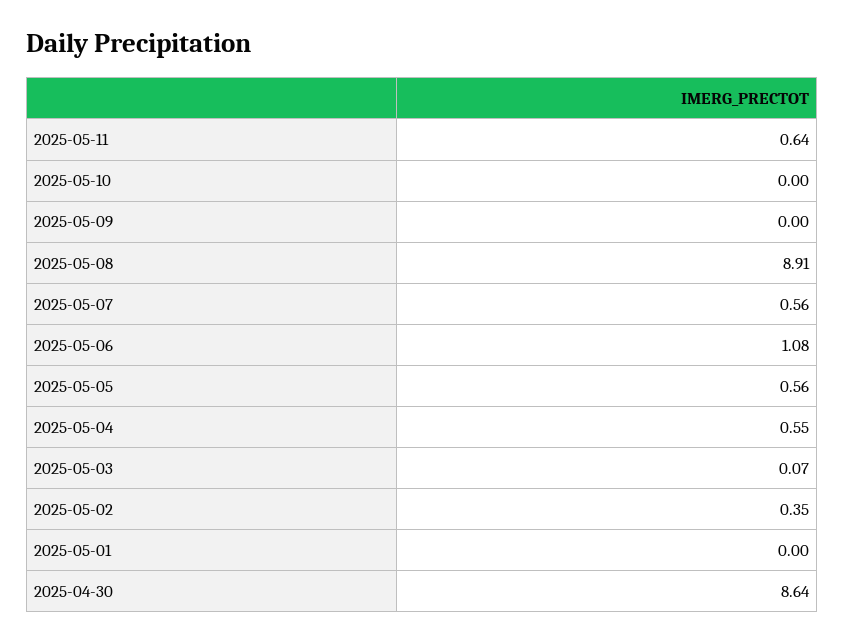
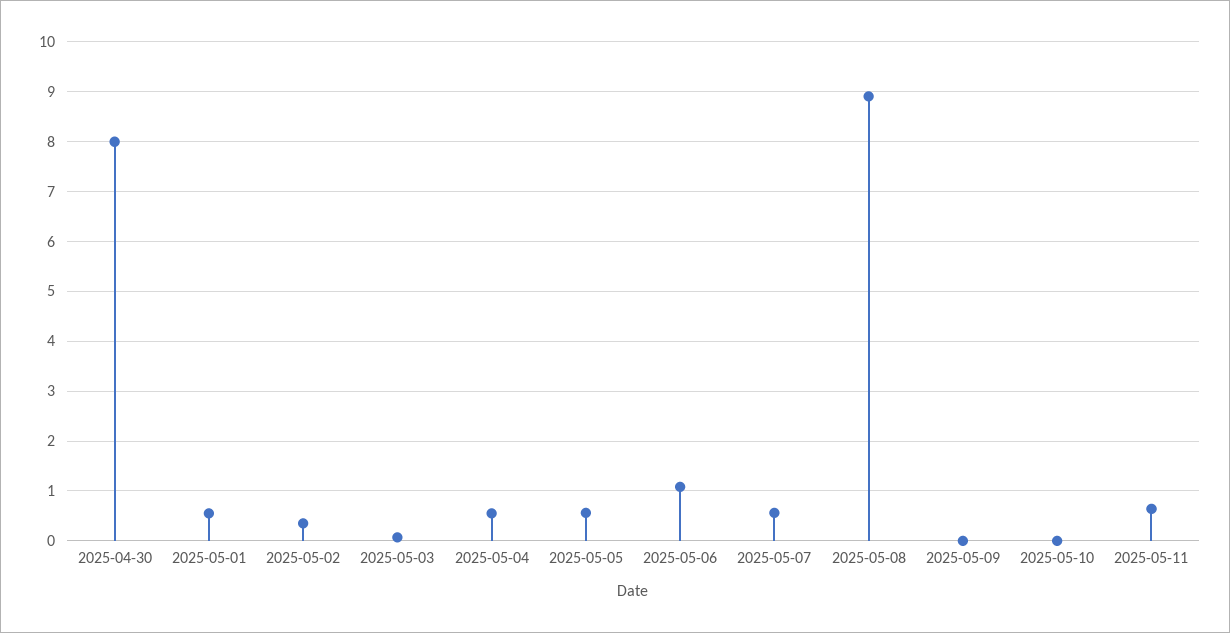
2025-05-01: 0 -> 0.6
2025-04-30: 8.64 -> 8

